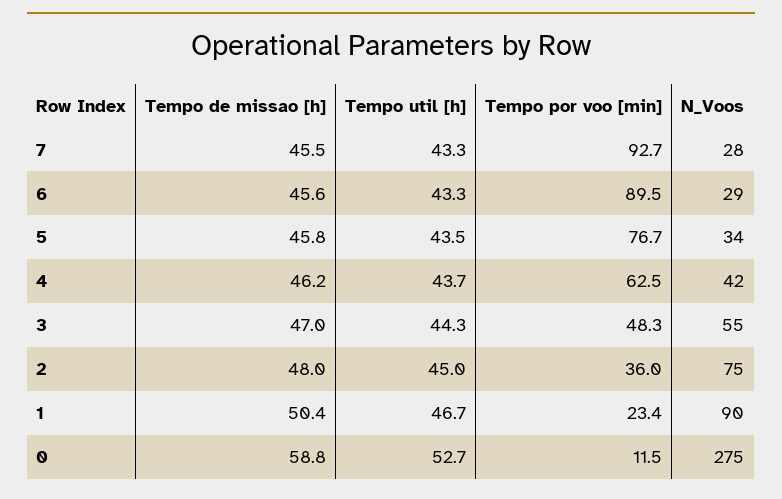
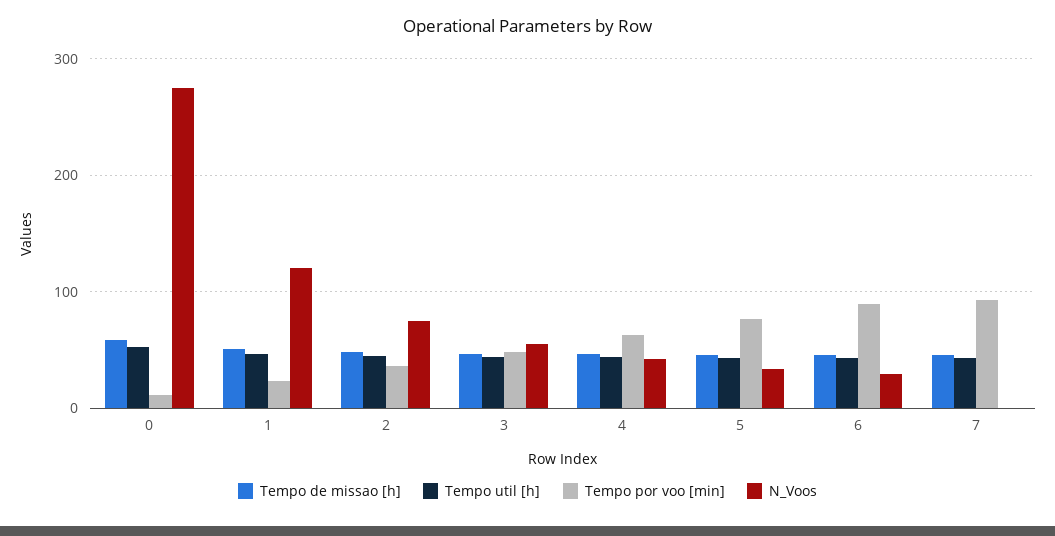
N_Voos, 7: 28 -> 0
N_Voos, 1: 90 -> 120

